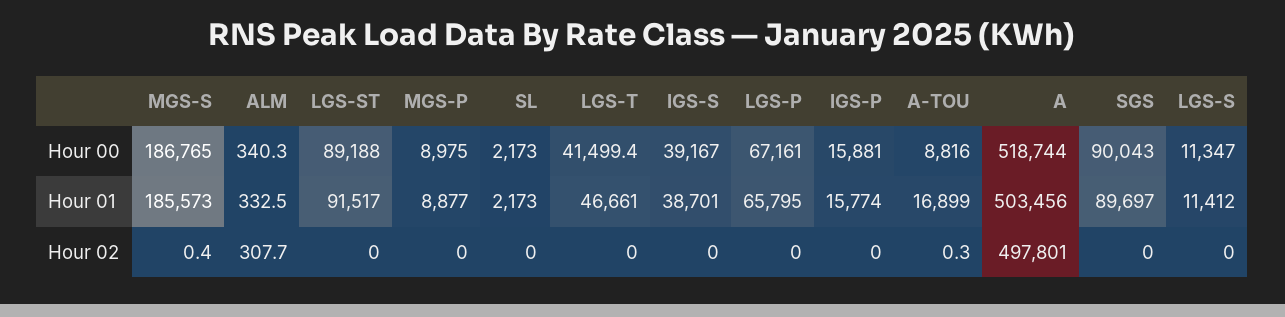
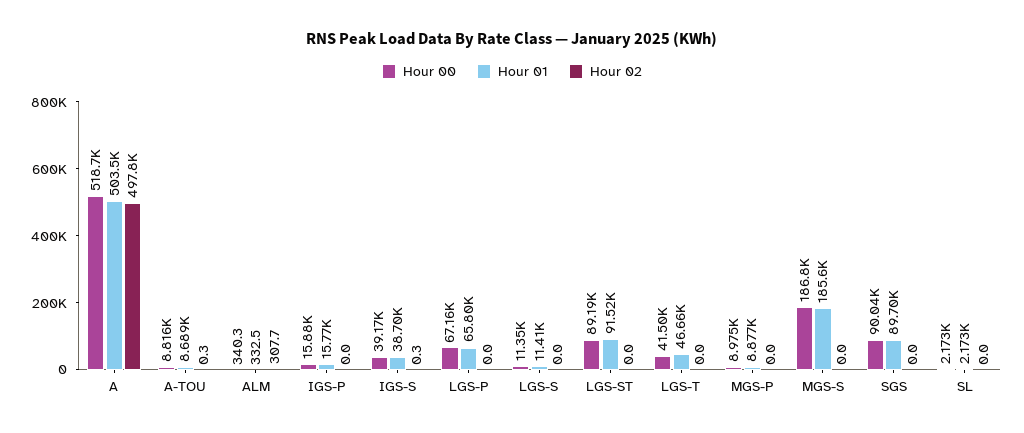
Hour 01, A-TOU: 16899 -> 8689
Hour 02, MGS-S: 0.4 -> 0
Hour 02, IGS-S: 0 -> 0.3

